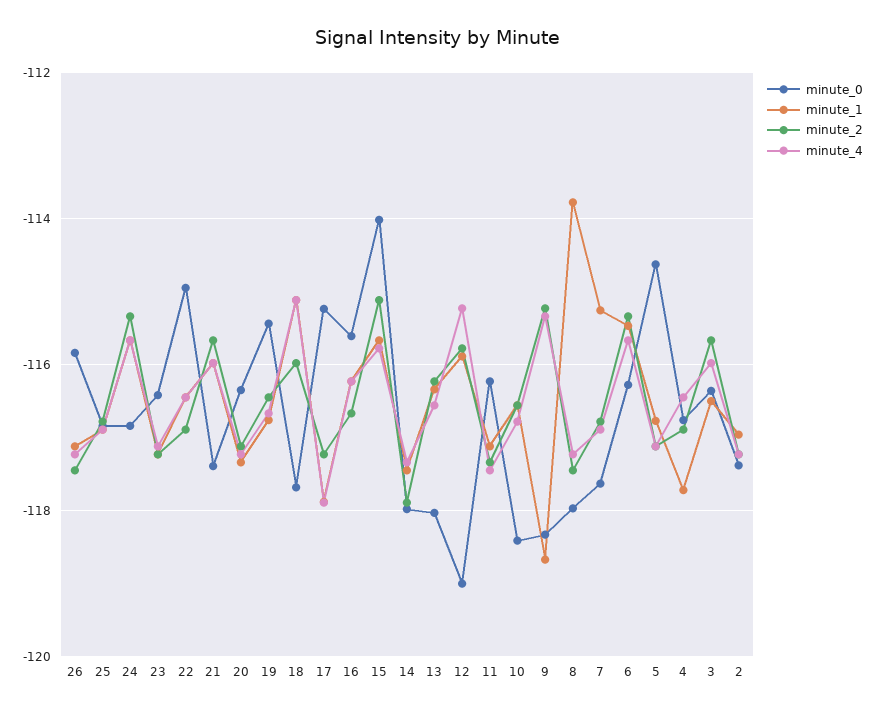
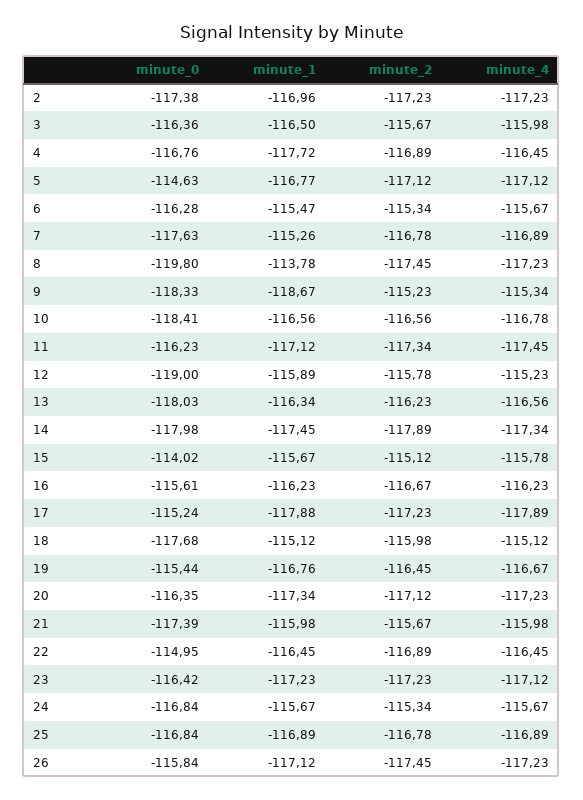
minute_0, 8: -118 -> -119.8

